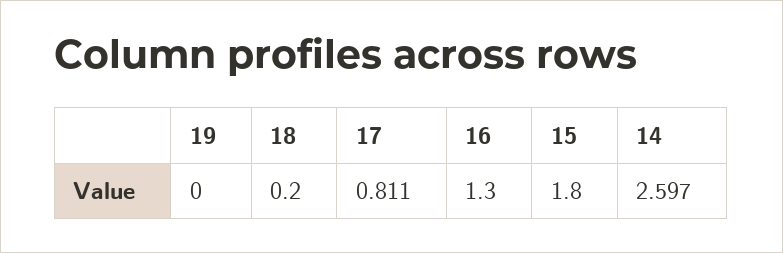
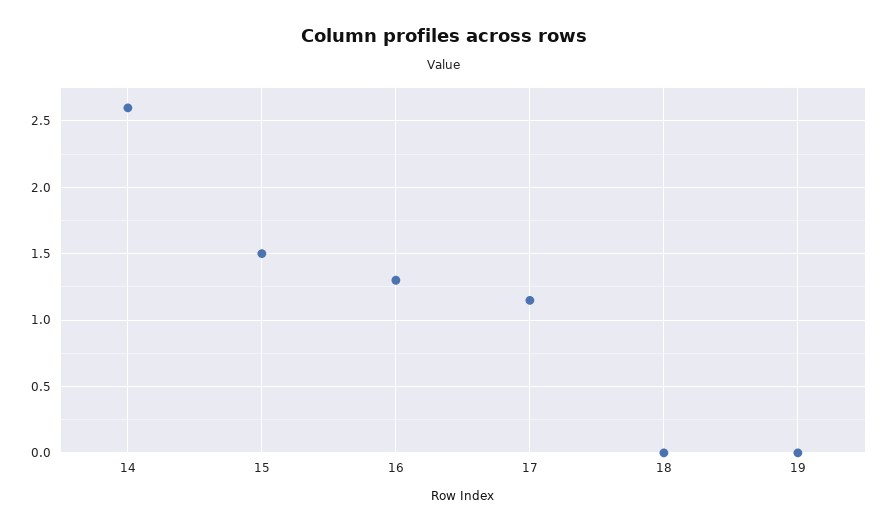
18: 0.2 -> 0
17: 0.811 -> 1.15
15: 1.8 -> 1.5

